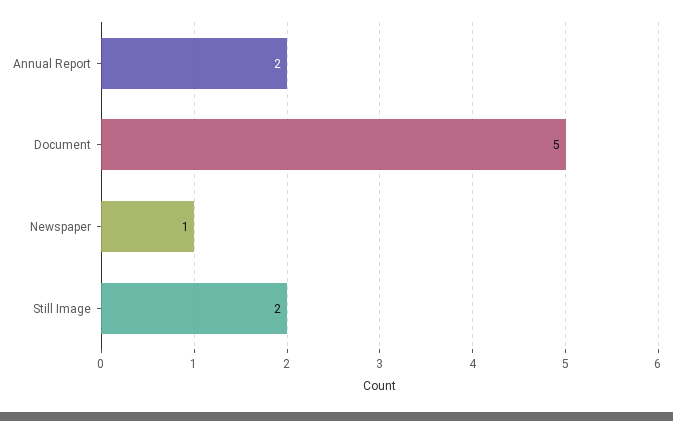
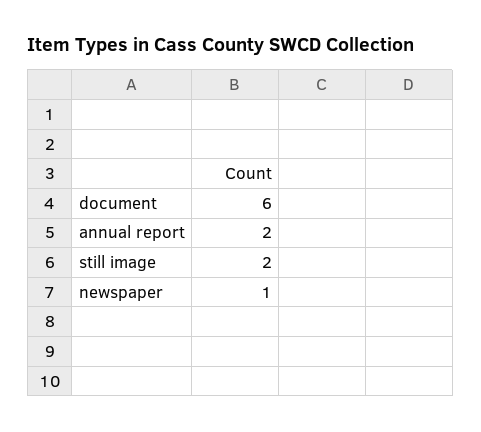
Document: 5 -> 6

